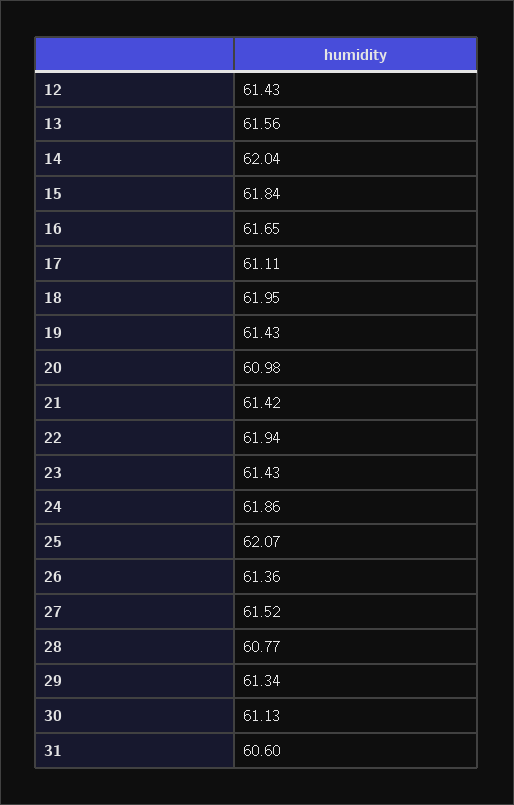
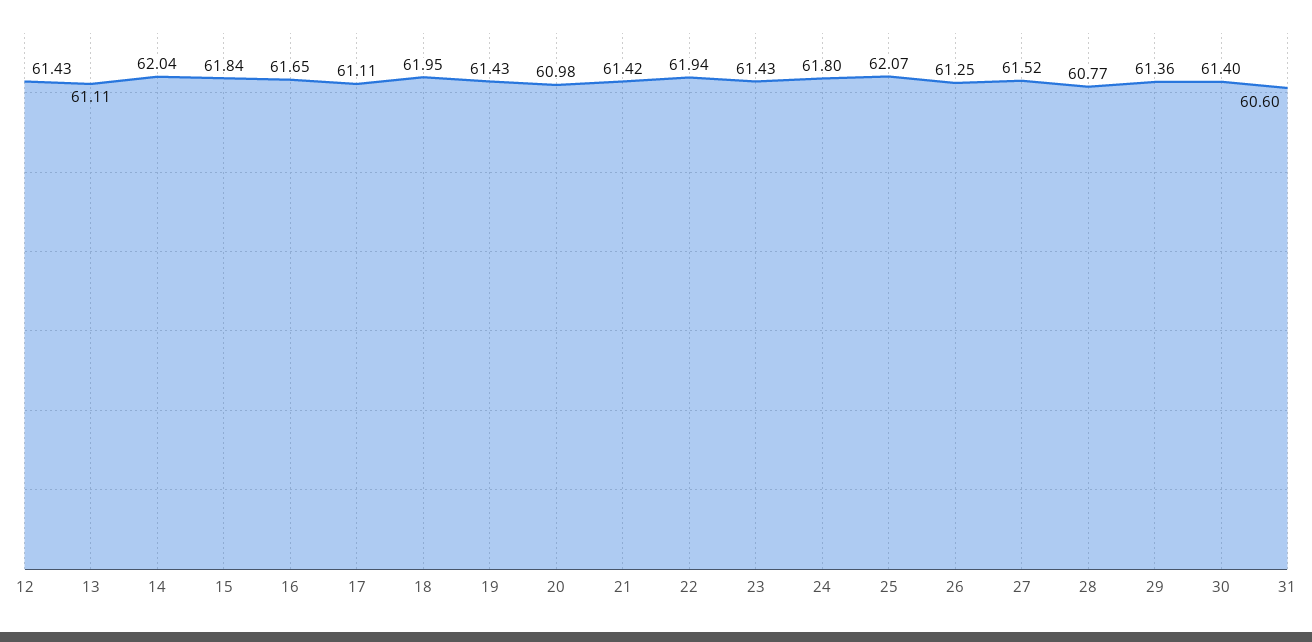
13: 61.56 -> 61.11
24: 61.86 -> 61.8
26: 61.36 -> 61.25
29: 61.34 -> 61.36
30: 61.13 -> 61.4

